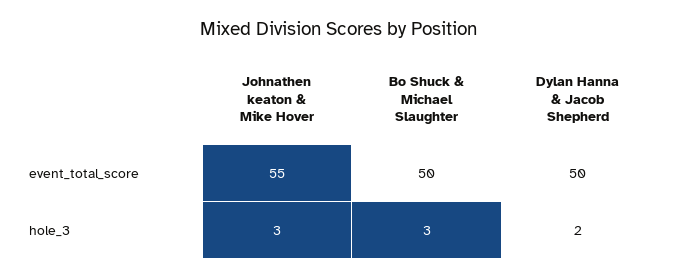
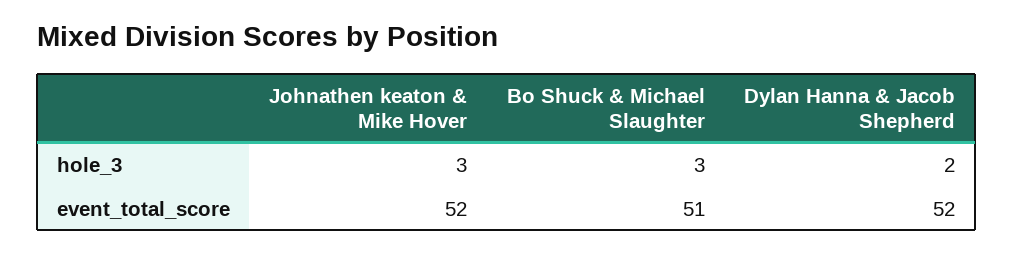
Johnathen keaton & Mike Hover, event_total_score: 55 -> 52
Bo Shuck & Michael Slaughter, event_total_score: 50 -> 51
Dylan Hanna & Jacob Shepherd, event_total_score: 50 -> 52

